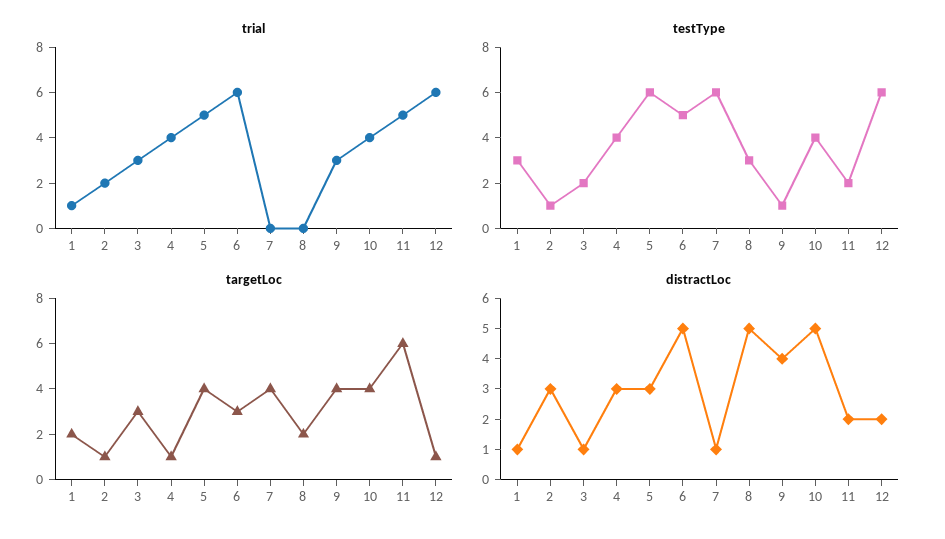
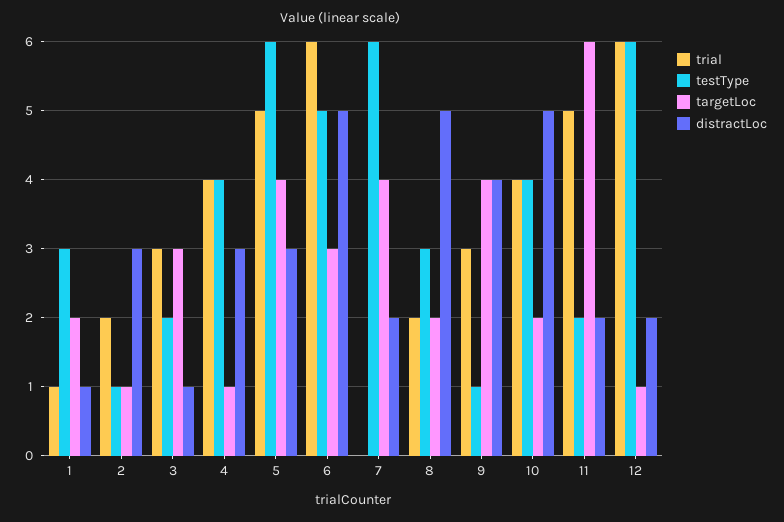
trial, 8: 0 -> 2
targetLoc, 10: 4 -> 2
distractLoc, 7: 1 -> 2

